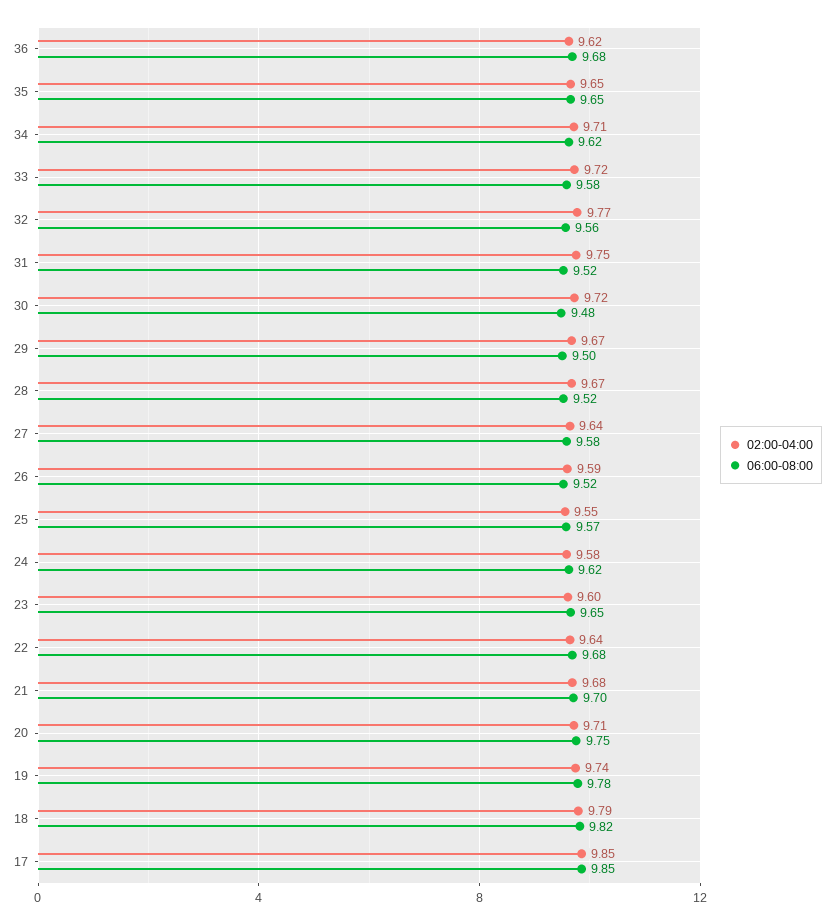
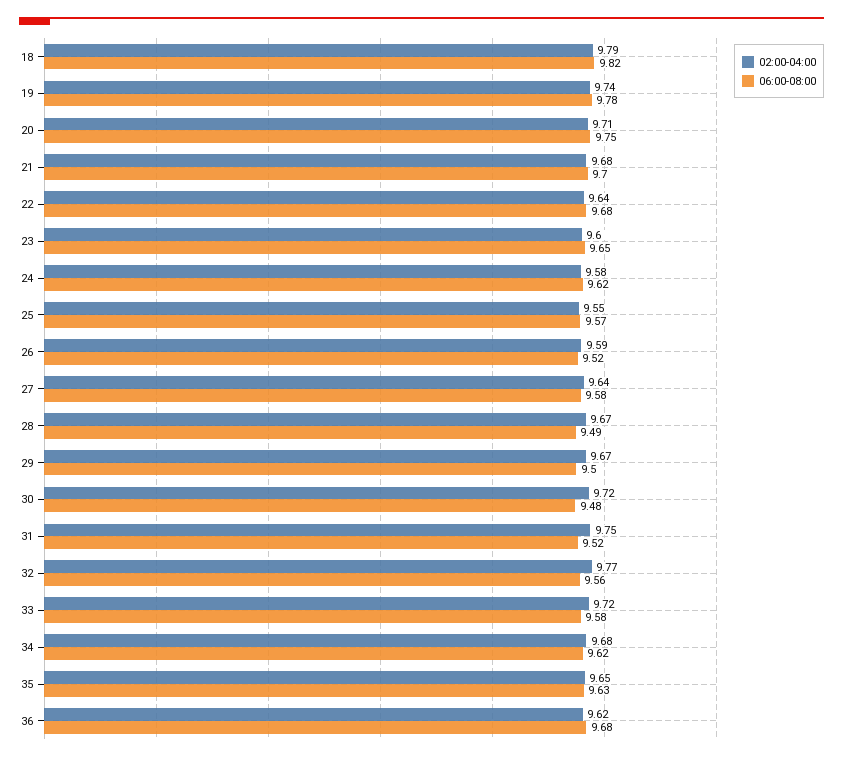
06:00-08:00, 35: 9.65 -> 9.63
02:00-04:00, 34: 9.71 -> 9.68
06:00-08:00, 28: 9.52 -> 9.49
02:00-04:00, 17: 9.85 -> none
06:00-08:00, 17: 9.85 -> none

